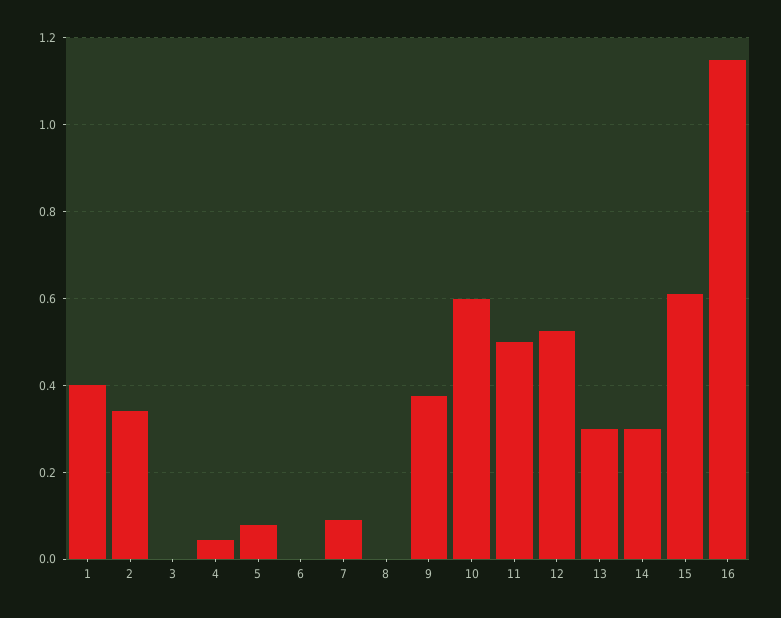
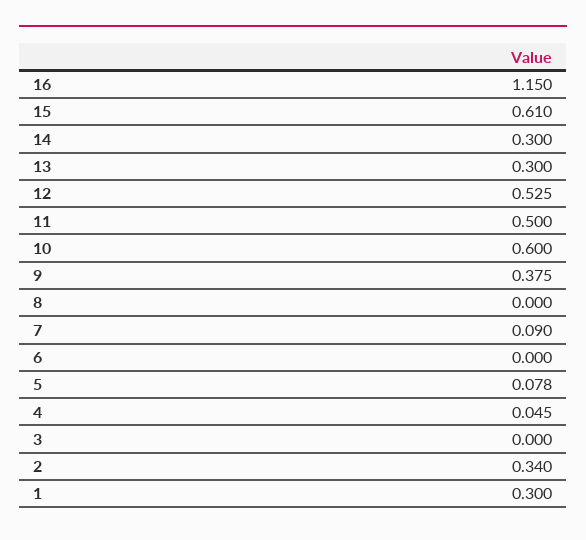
1: 0.4 -> 0.3

